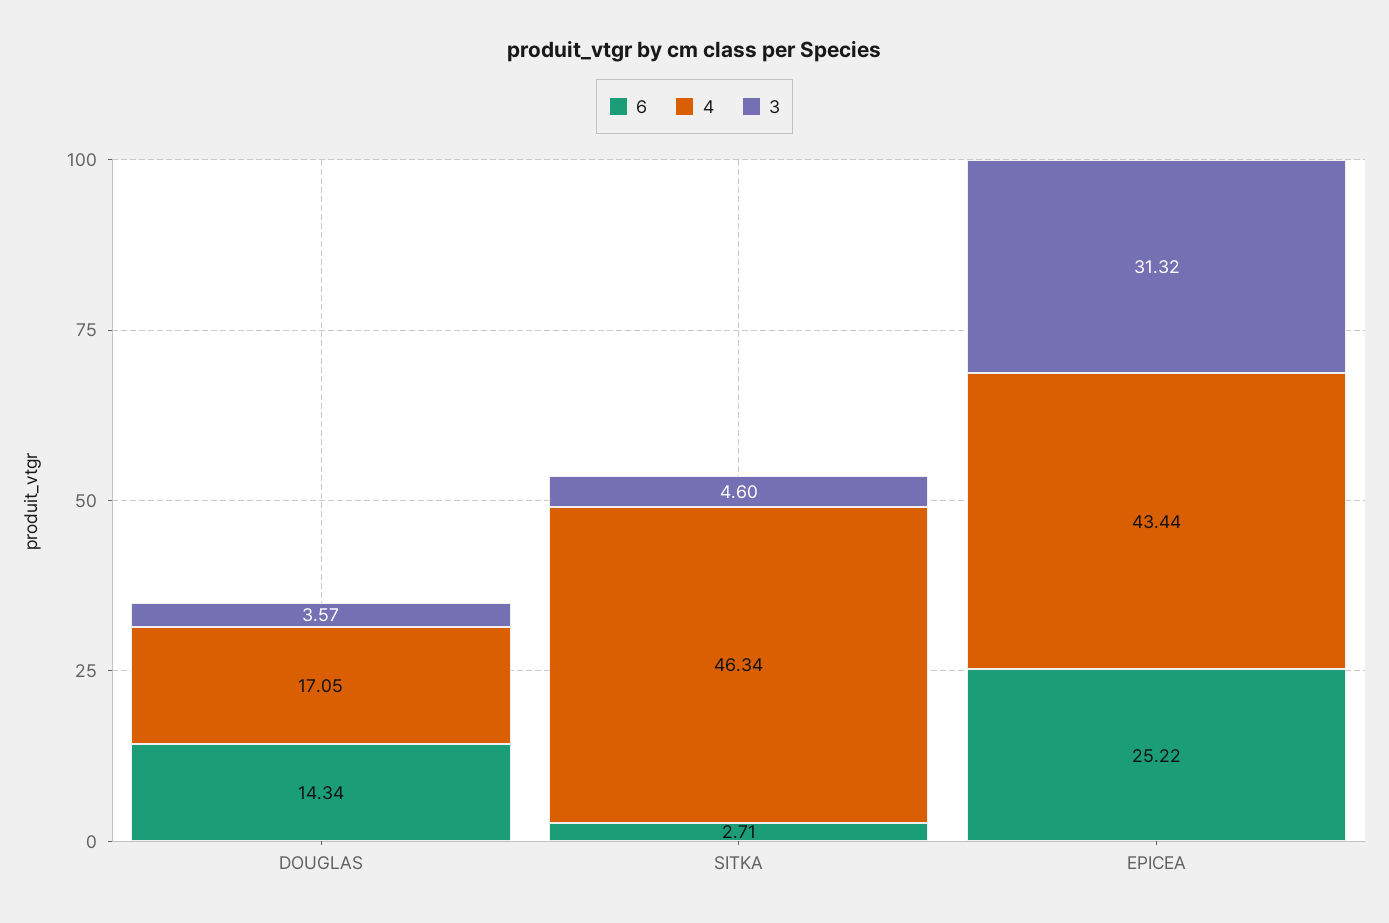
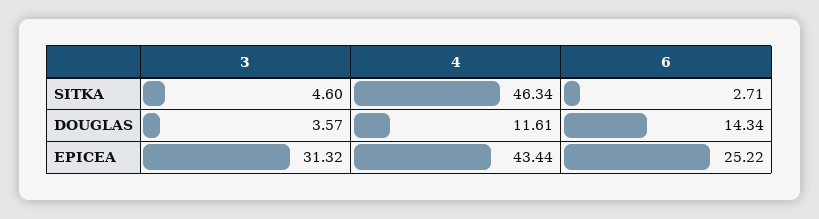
4, DOUGLAS: 17.05 -> 11.61

